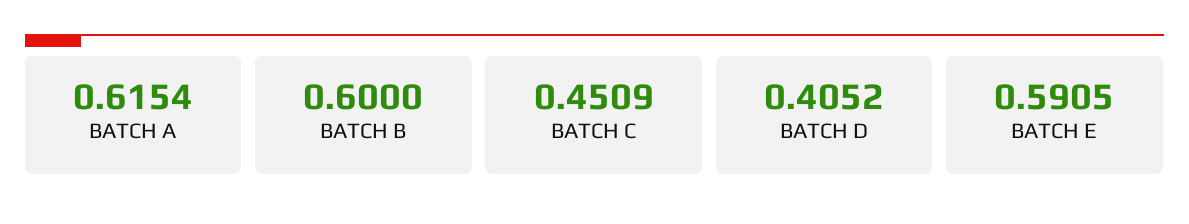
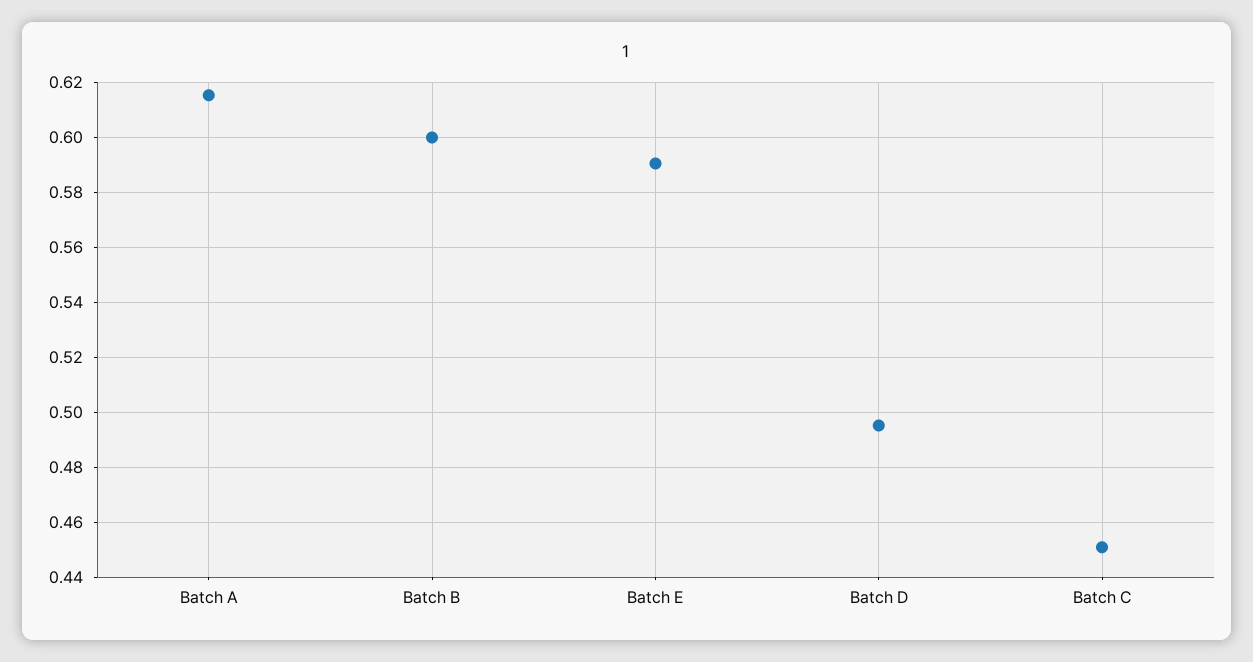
BATCH D: 0.4052 -> 0.495

